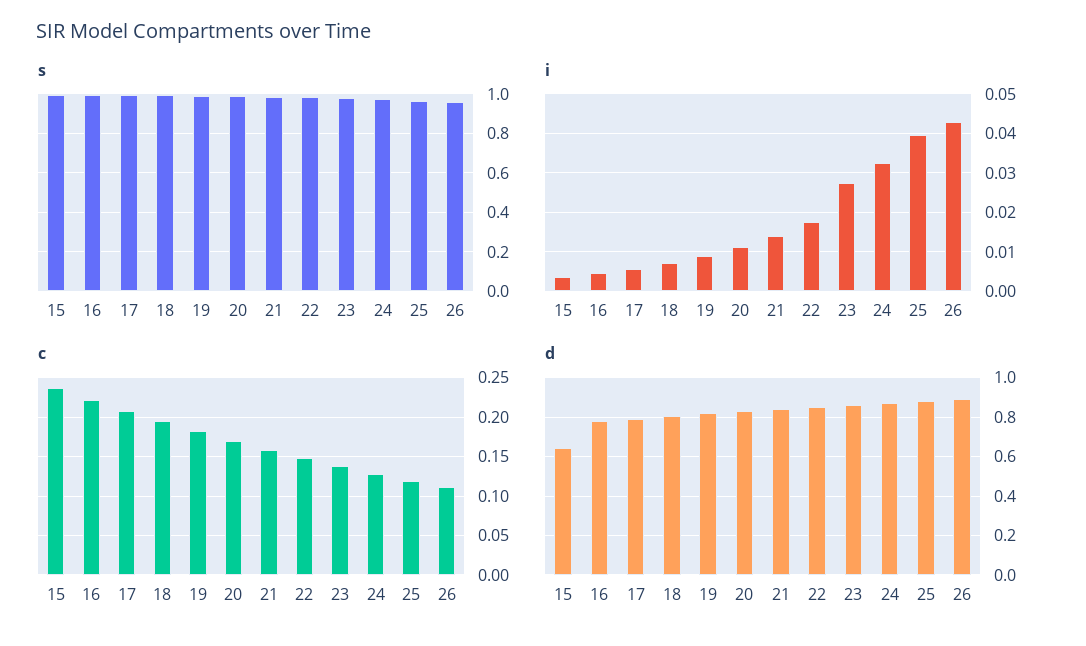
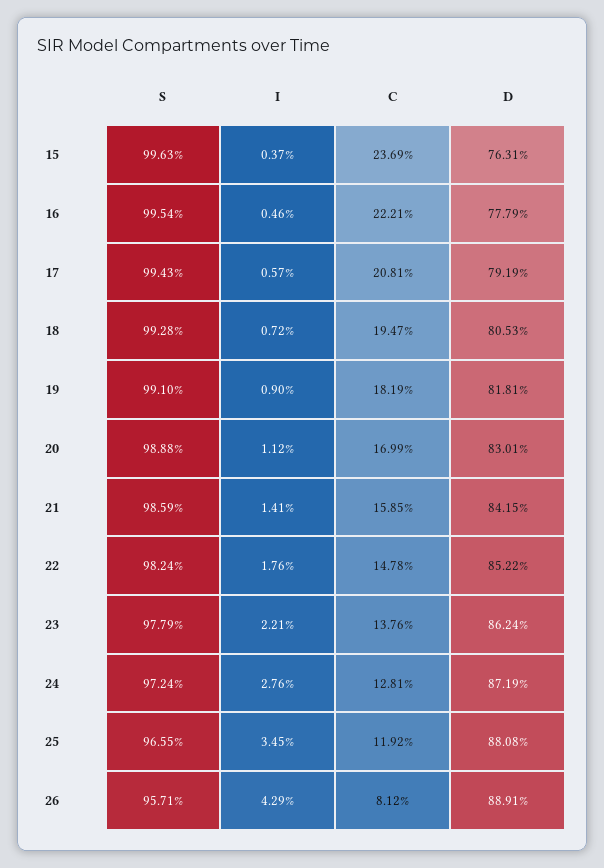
i, 23: 0.028 -> 0.0221
i, 24: 0.032 -> 0.0276
i, 25: 0.04 -> 0.0345
c, 26: 0.11 -> 0.0812
d, 15: 0.65 -> 0.7631

